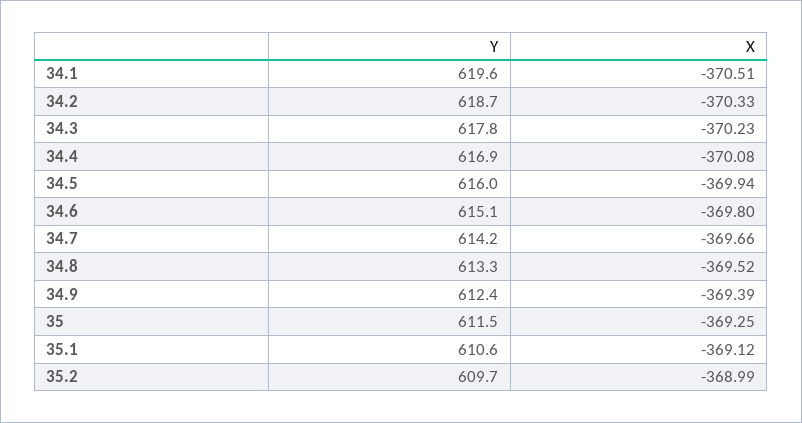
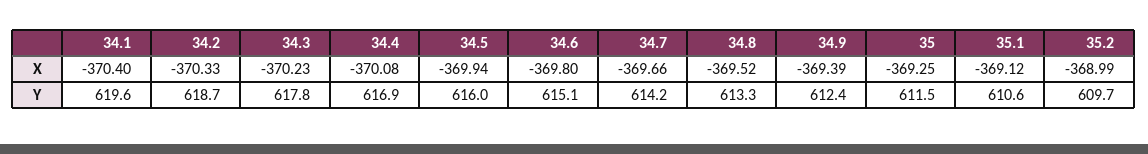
X, 34.1: -370.51 -> -370.4

